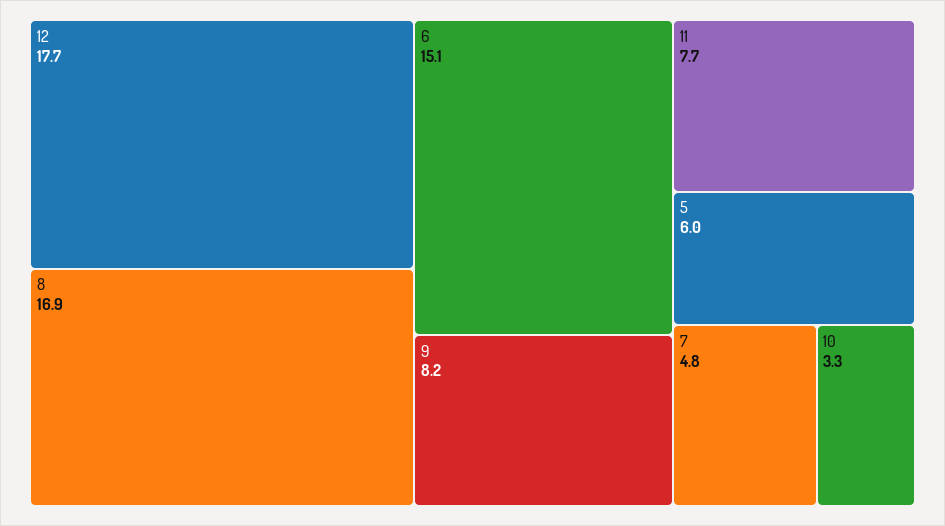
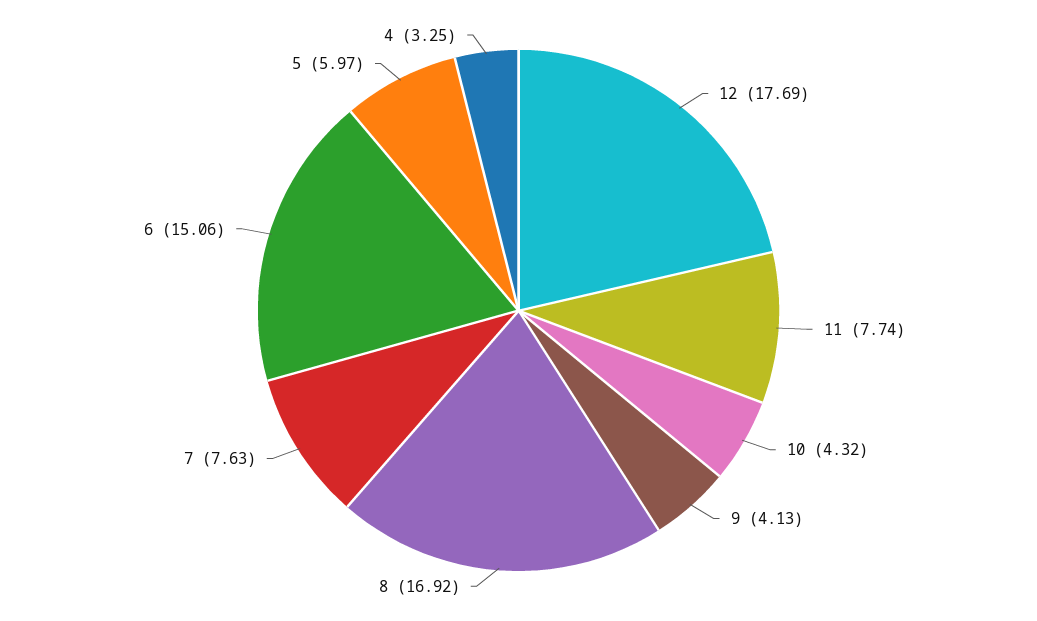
9: 8.2 -> 4.13
7: 4.8 -> 7.63
10: 3.3 -> 4.32
4: none -> 3.25

